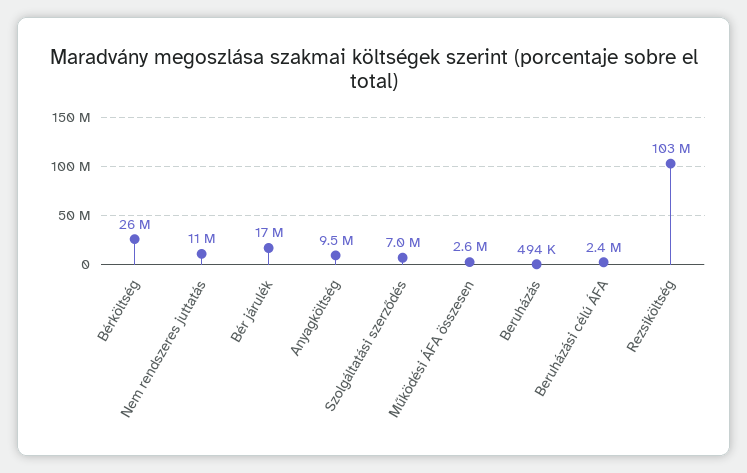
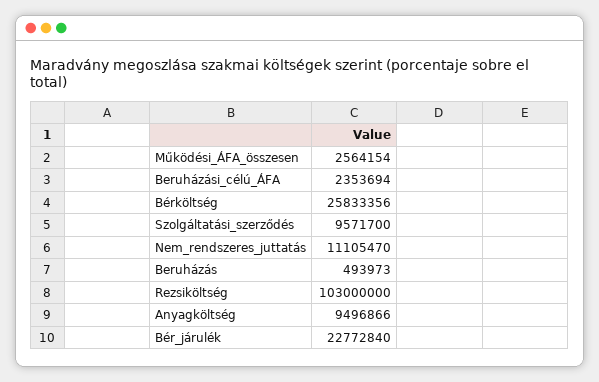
Bér járulék: 17000000 -> 22772840
Szolgáltatási szerződés: 7000000 -> 9571700

